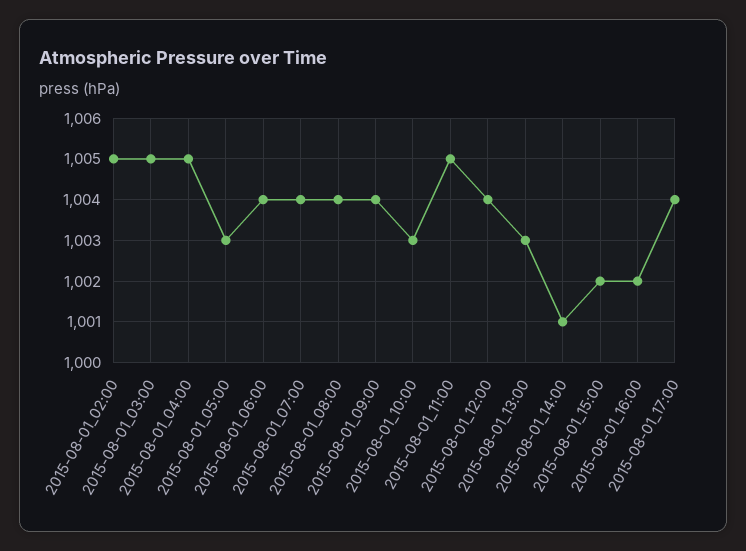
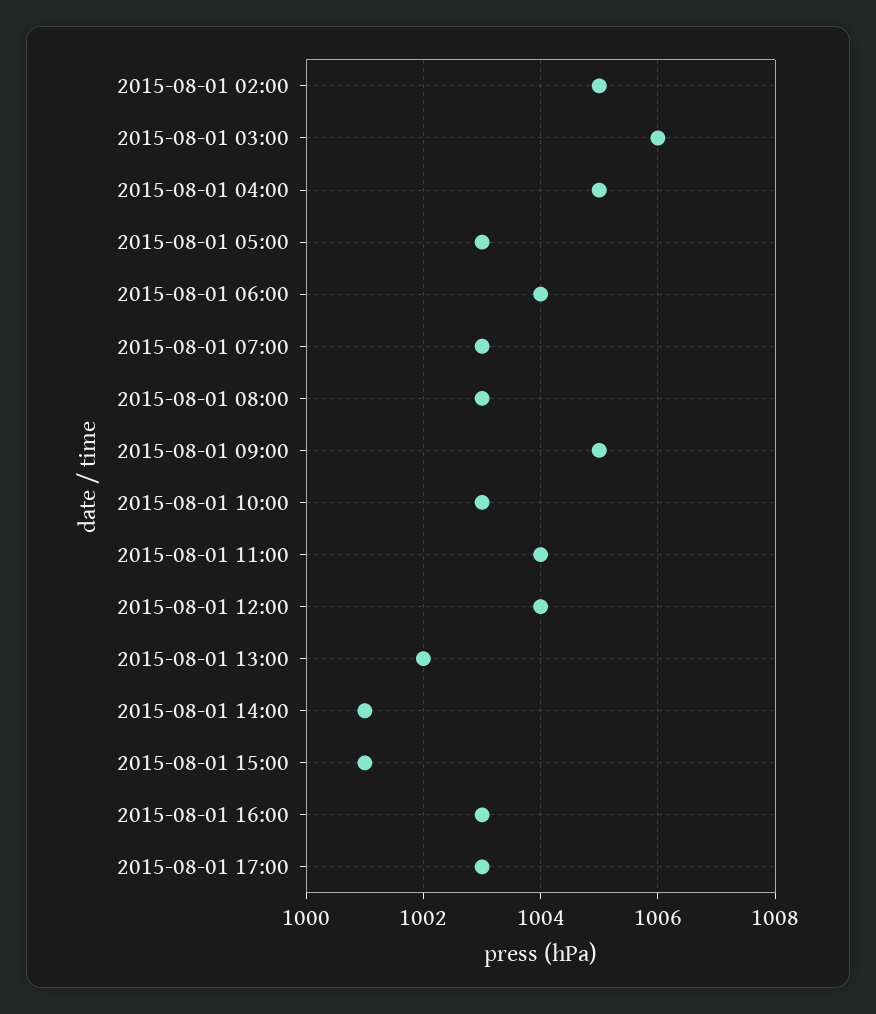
2015-08-01_03:00: 1005 -> 1006
2015-08-01_07:00: 1004 -> 1003
2015-08-01_08:00: 1004 -> 1003
2015-08-01_09:00: 1004 -> 1005
2015-08-01_11:00: 1005 -> 1004
2015-08-01_13:00: 1003 -> 1002
2015-08-01_15:00: 1002 -> 1001
2015-08-01_16:00: 1002 -> 1003
2015-08-01_17:00: 1004 -> 1003

